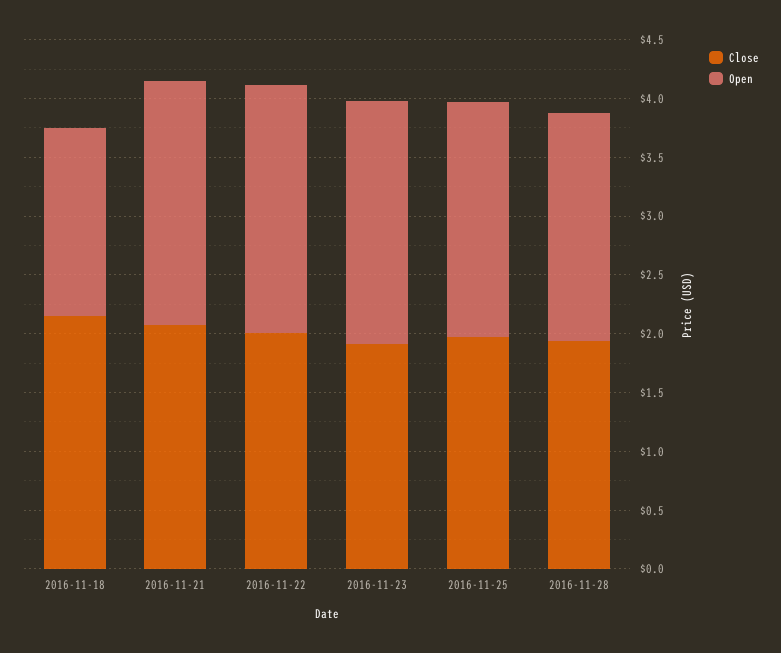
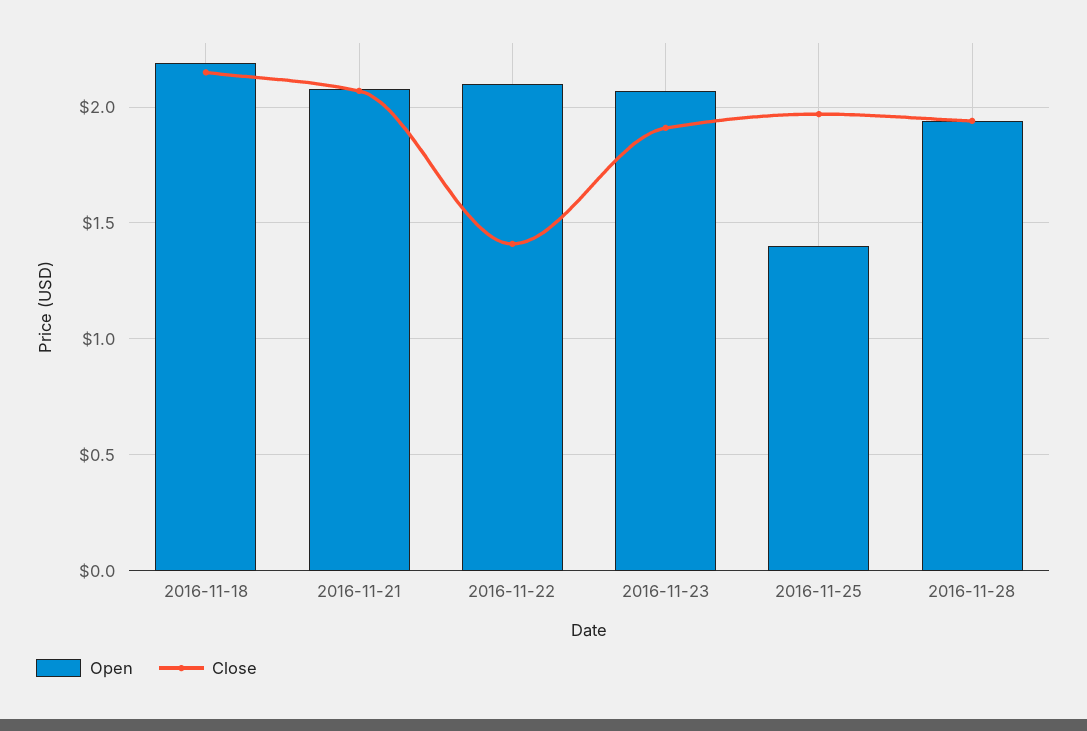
Open, 2016-11-18: 1.6 -> 2.2
Close, 2016-11-22: 2 -> 1.4
Open, 2016-11-25: 2 -> 1.4

